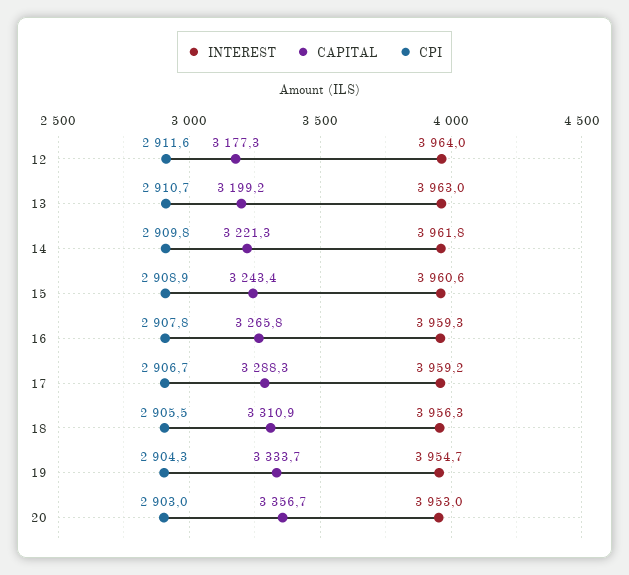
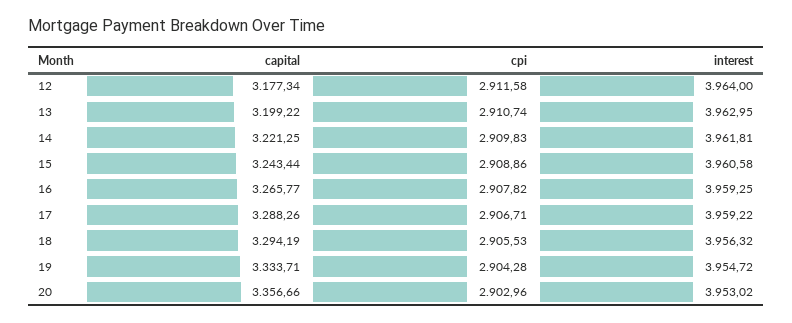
CAPITAL, 18: 3310.9 -> 3294.19

